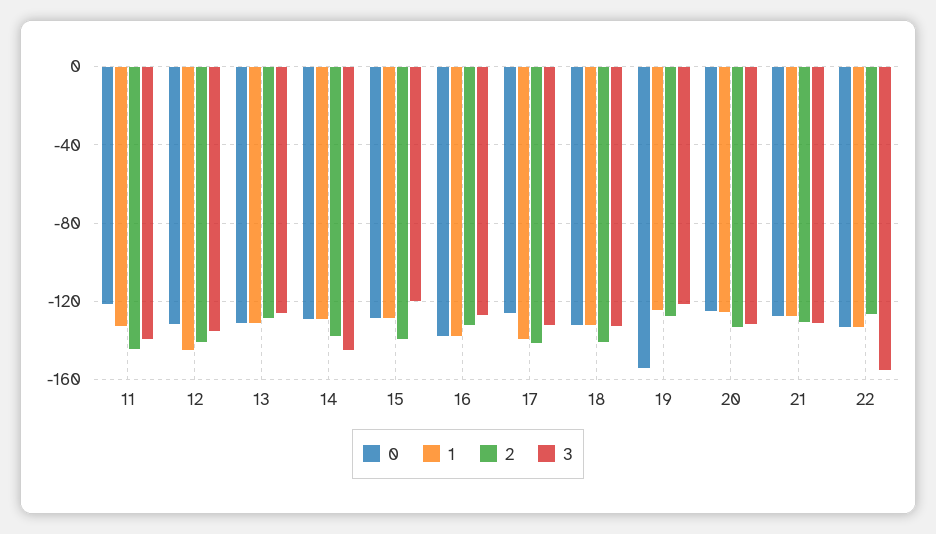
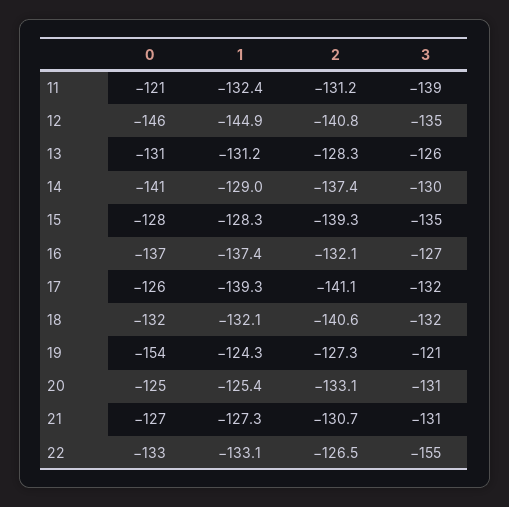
2, 11: -145 -> -131.2
0, 12: -130 -> -146
0, 14: -130 -> -141
3, 14: -145 -> -130
3, 15: -120 -> -135

